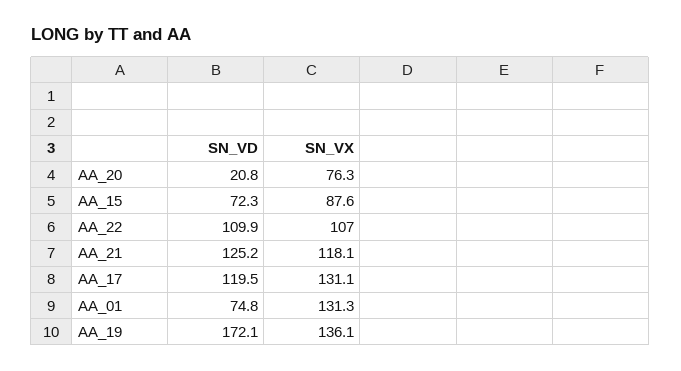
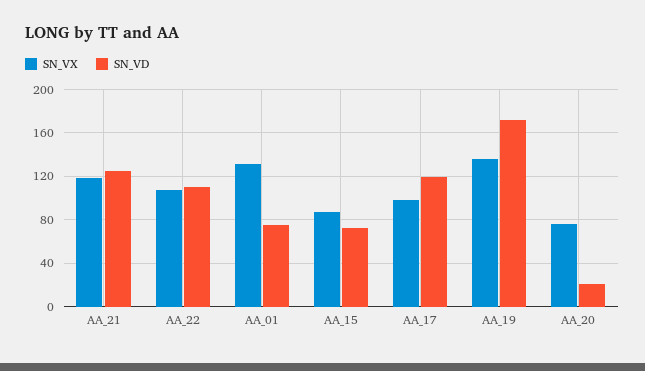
SN_VX, AA_17: 131.1 -> 100

